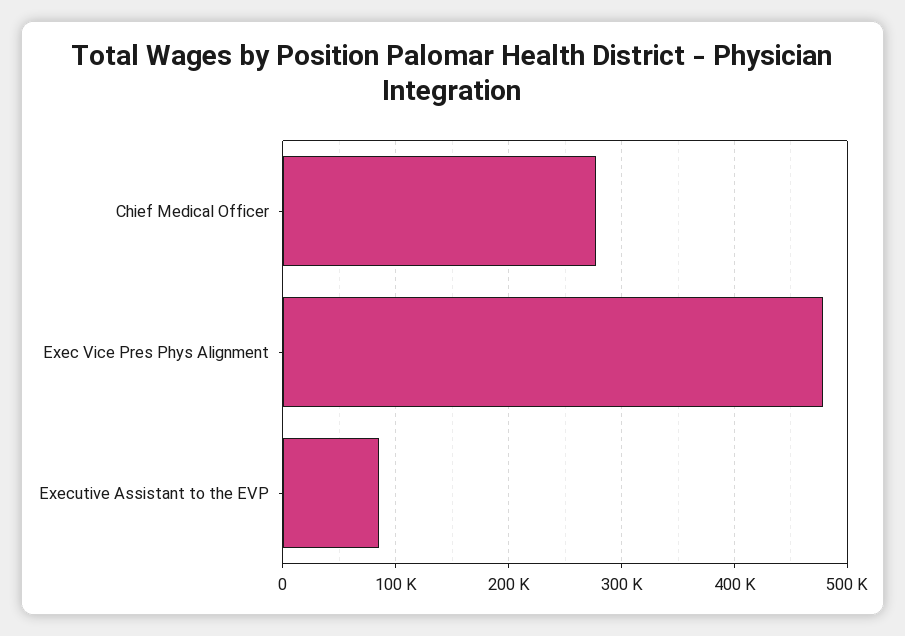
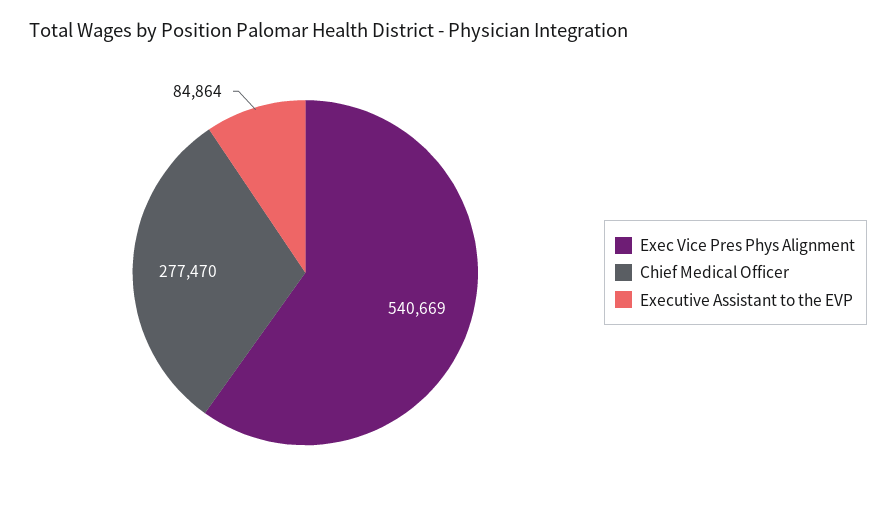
Exec Vice Pres Phys Alignment: 480000 -> 540669

